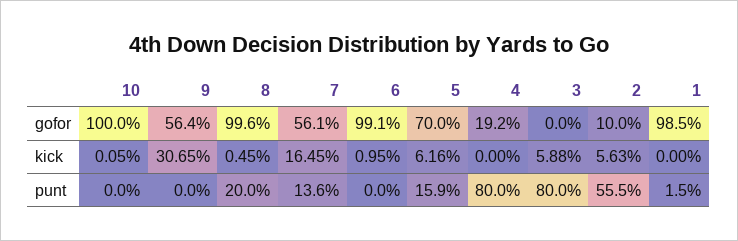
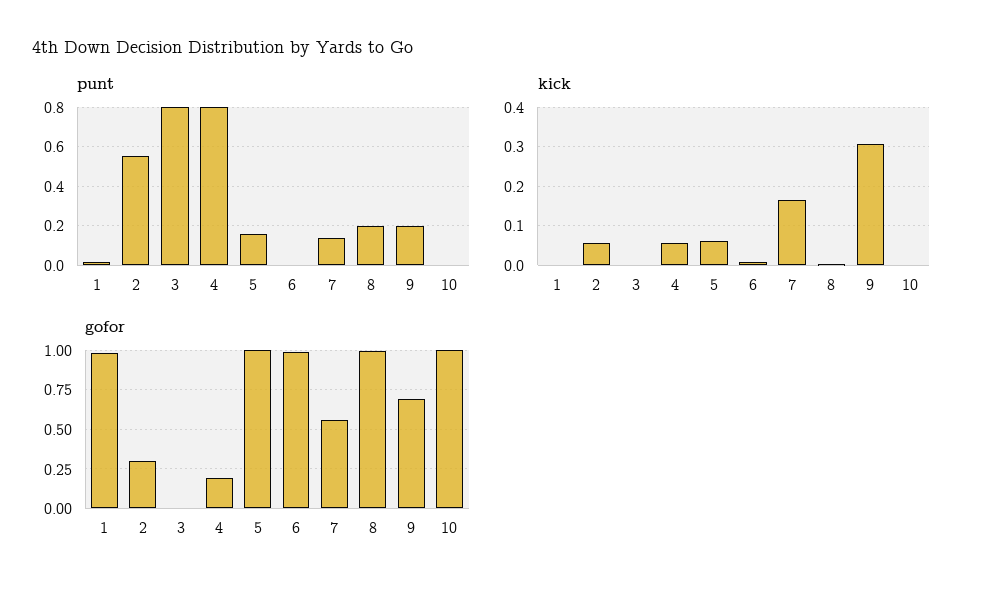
gofor, 9: 0.564 -> 0.7
gofor, 5: 0.7 -> 1
gofor, 2: 0.1 -> 0.3
kick, 4: 0 -> 0.06
kick, 3: 0.0588 -> 0
punt, 9: 0 -> 0.2

